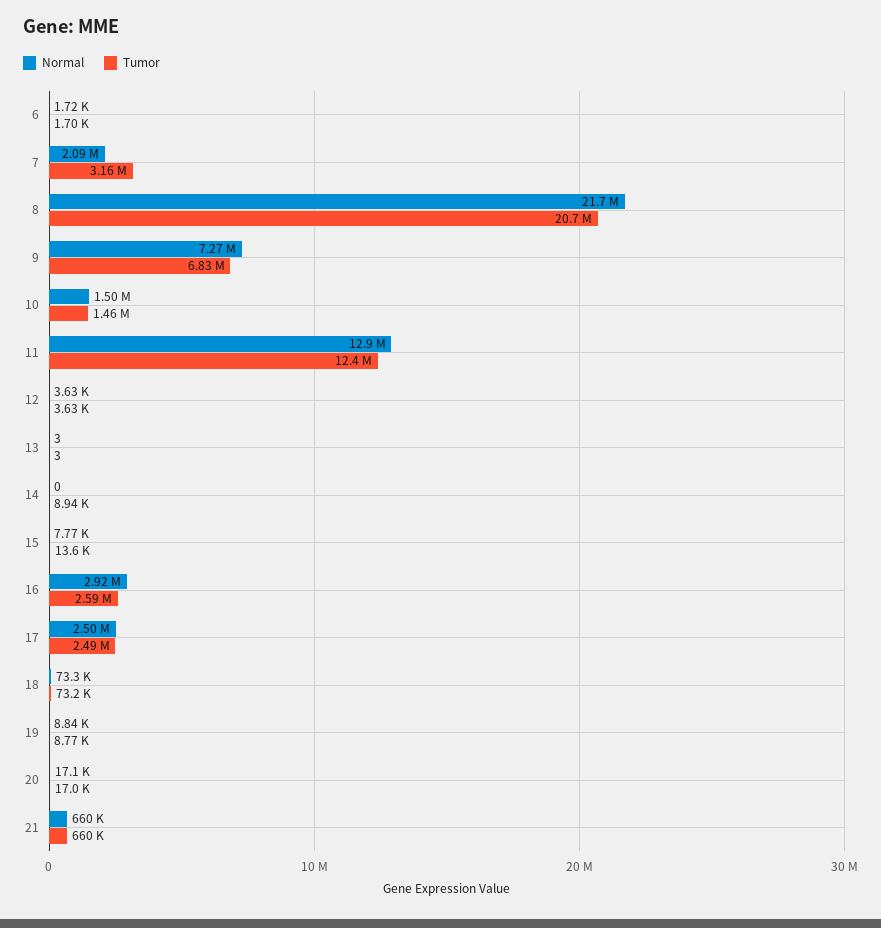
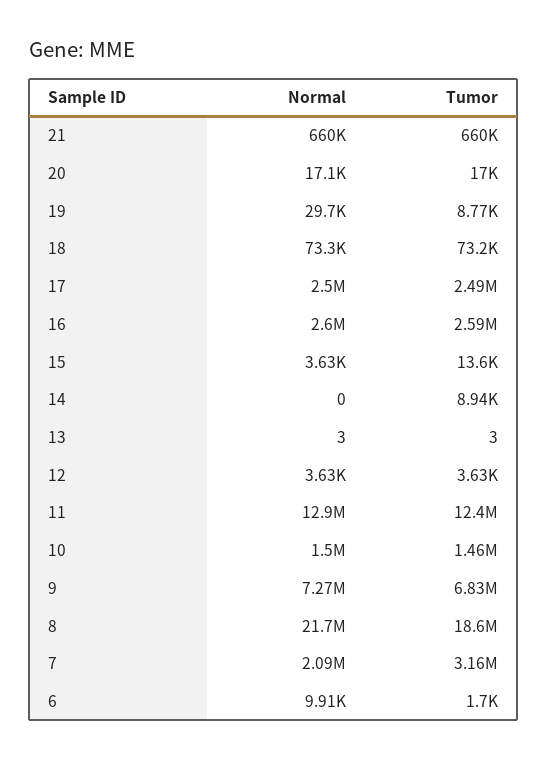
Normal, 6: 1720 -> 9910
Tumor, 8: 20700000 -> 18600000
Normal, 15: 7770 -> 3630
Normal, 16: 2920000 -> 2600000
Normal, 19: 8840 -> 29700

